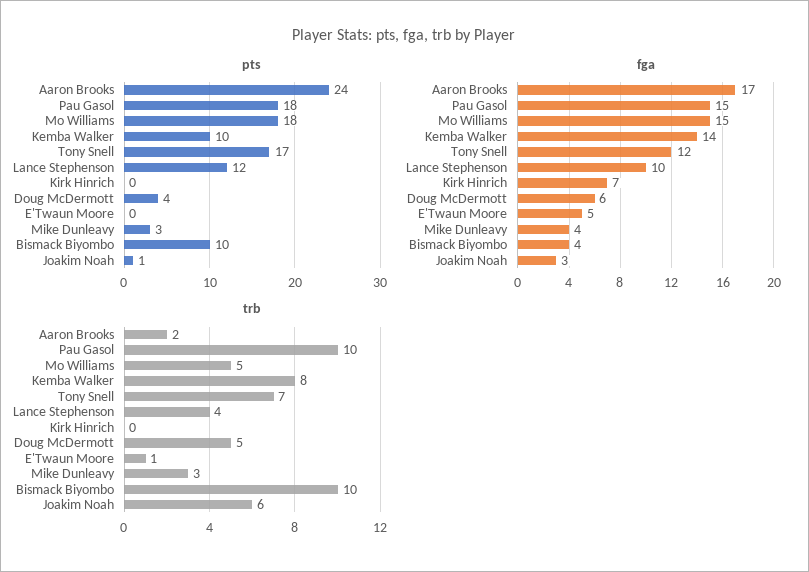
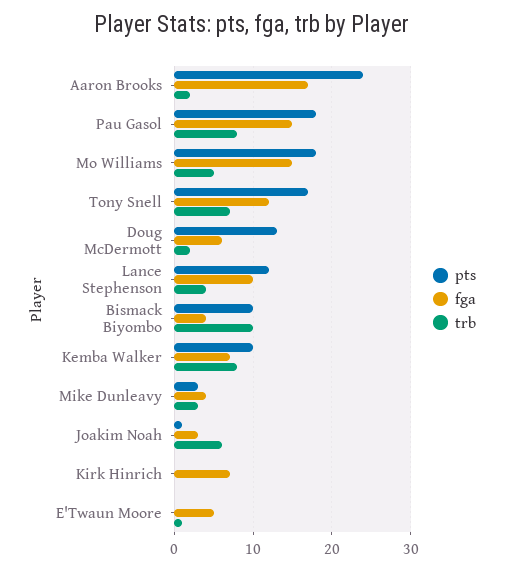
pts, Doug McDermott: 4 -> 13
fga, Kemba Walker: 14 -> 7
trb, Pau Gasol: 10 -> 8
trb, Doug McDermott: 5 -> 2

